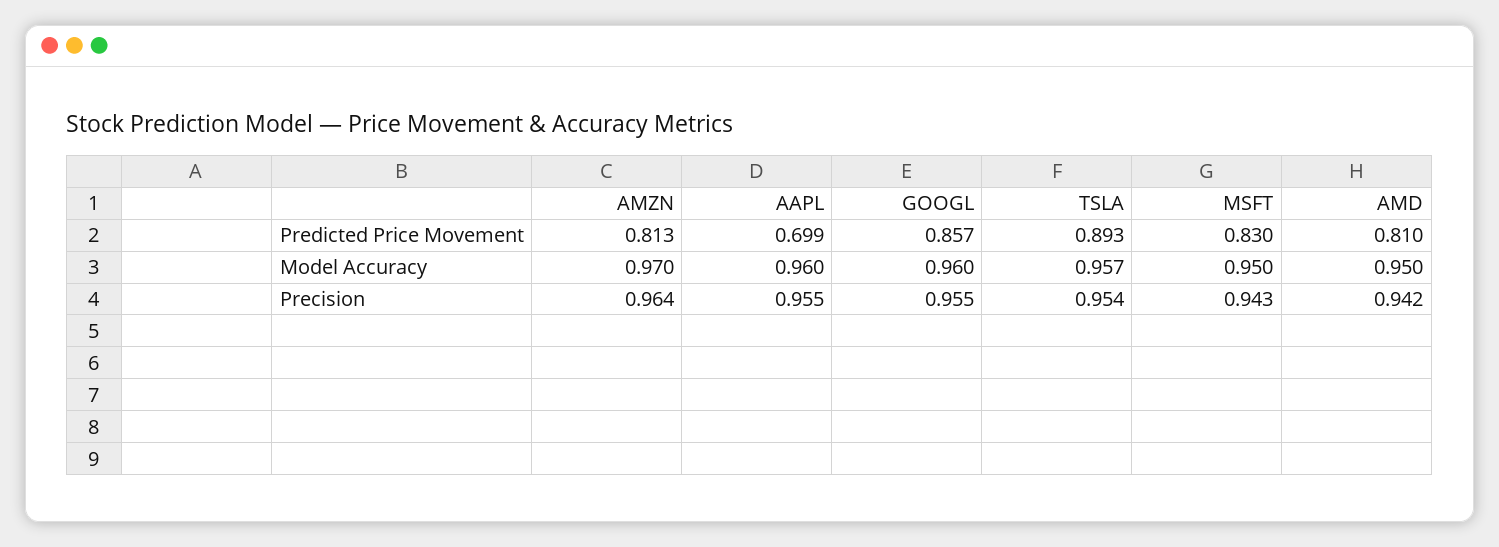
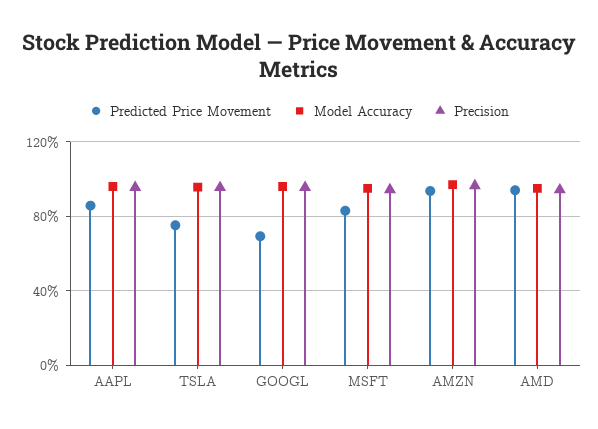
Predicted Price Movement, AMZN: 0.813 -> 0.95
Predicted Price Movement, AAPL: 0.699 -> 0.85
Predicted Price Movement, GOOGL: 0.857 -> 0.7
Predicted Price Movement, TSLA: 0.893 -> 0.75
Predicted Price Movement, AMD: 0.81 -> 0.95

